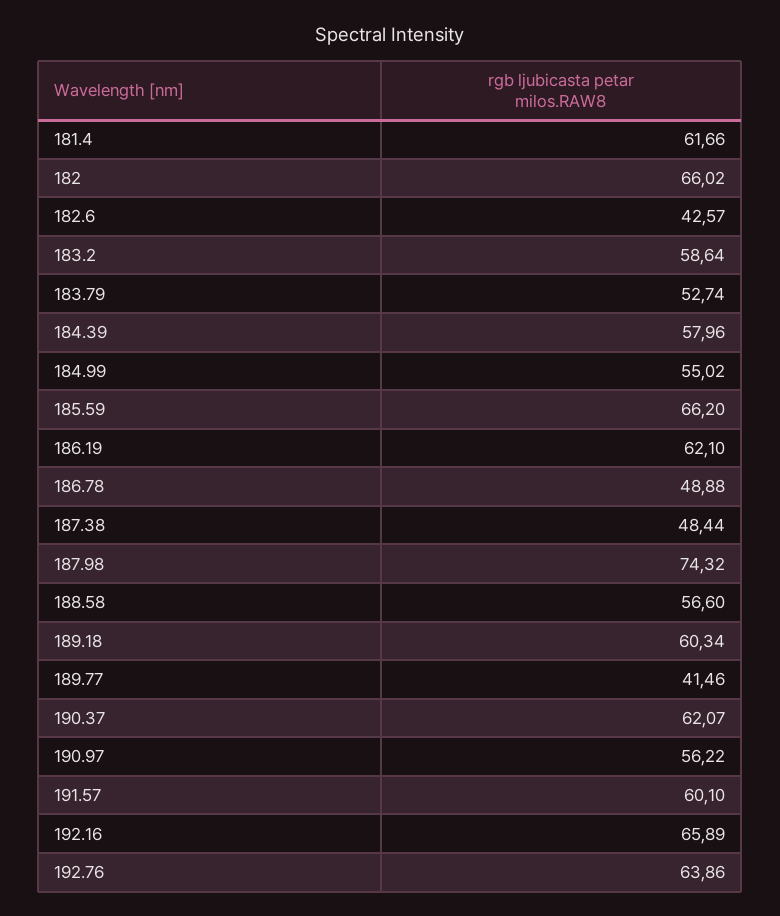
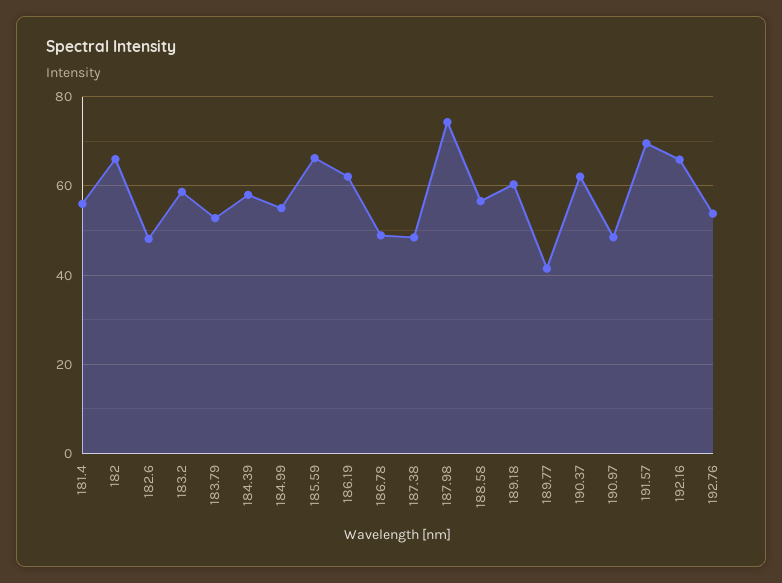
181.4: 61.66 -> 56
182.6: 42.57 -> 48
190.97: 56.22 -> 48
191.57: 60.1 -> 70
192.76: 63.86 -> 54

